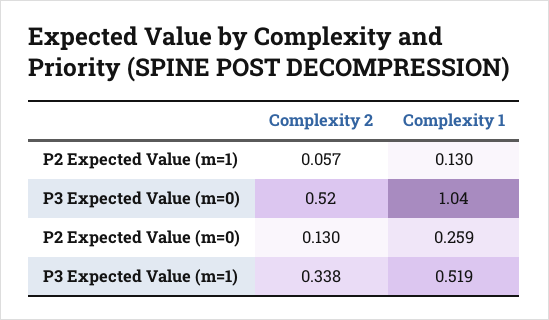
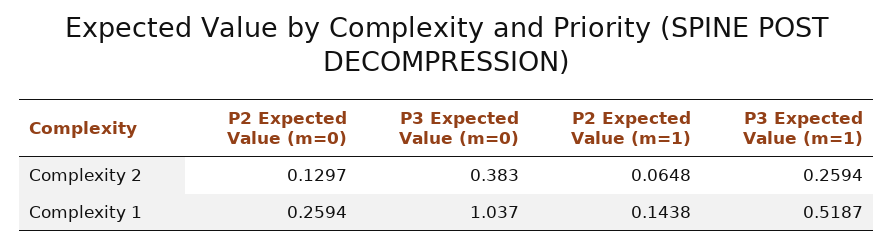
Complexity 2, P2 Expected Value (m=1): 0.057 -> 0.0648
Complexity 1, P2 Expected Value (m=1): 0.13 -> 0.1438
Complexity 2, P3 Expected Value (m=0): 0.52 -> 0.383
Complexity 2, P3 Expected Value (m=1): 0.338 -> 0.2594

